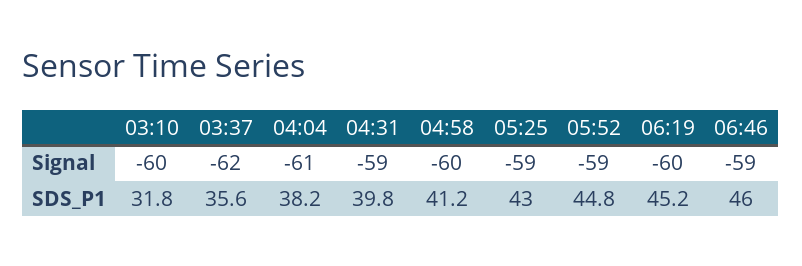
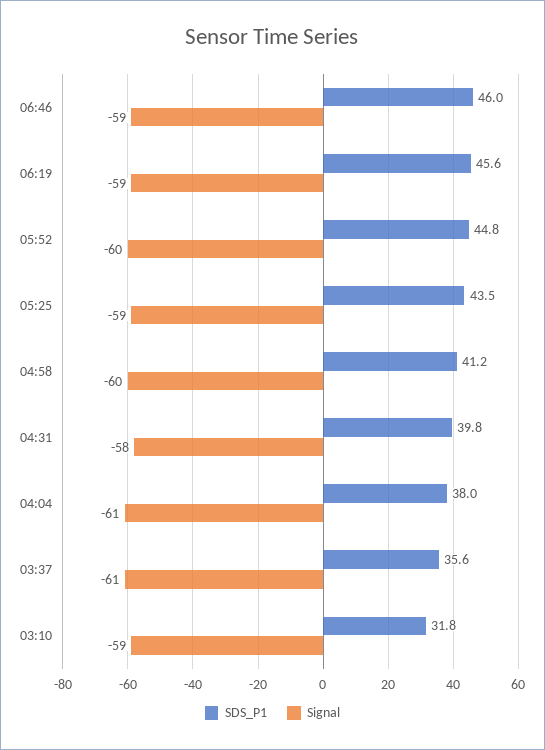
Signal, 03:10: -60 -> -59
Signal, 03:37: -62 -> -61
Signal, 04:31: -59 -> -58
Signal, 05:52: -59 -> -60
Signal, 06:19: -60 -> -59
SDS_P1, 04:04: 38.2 -> 38
SDS_P1, 05:25: 43 -> 43.5
SDS_P1, 06:19: 45.2 -> 45.6

